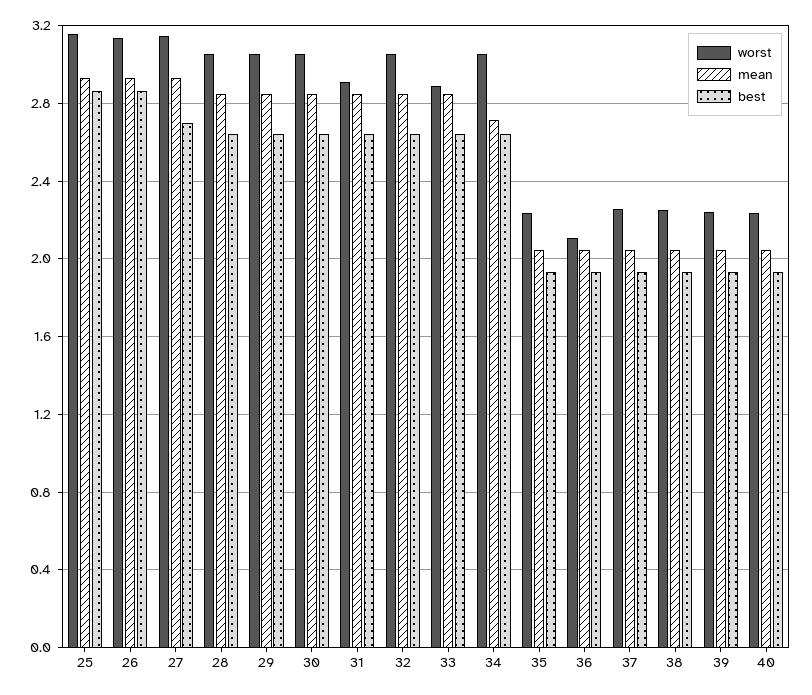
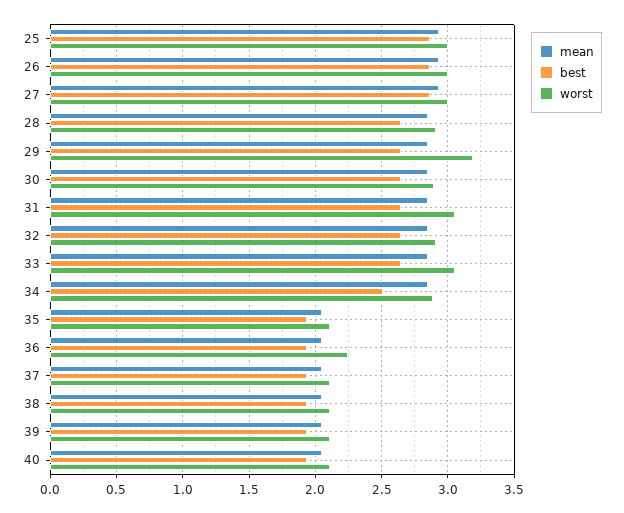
worst, 25: 3.15 -> 3
worst, 26: 3.15 -> 3
worst, 27: 3.15 -> 3
best, 27: 2.7 -> 2.85
worst, 28: 3.05 -> 2.9
worst, 29: 3.05 -> 3.2
worst, 30: 3.05 -> 2.9
worst, 31: 2.9 -> 3.05
worst, 32: 3.05 -> 2.9
worst, 33: 2.9 -> 3.05
worst, 34: 3.05 -> 2.9
mean, 34: 2.7 -> 2.85
best, 34: 2.65 -> 2.5
worst, 35: 2.25 -> 2.1
worst, 36: 2.1 -> 2.25
worst, 37: 2.25 -> 2.1
worst, 38: 2.25 -> 2.1
worst, 39: 2.25 -> 2.1
worst, 40: 2.25 -> 2.1

